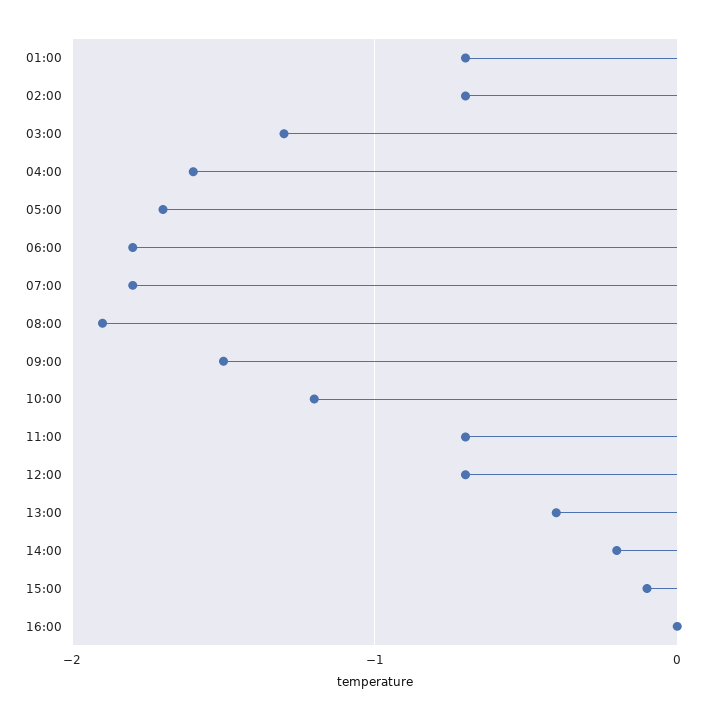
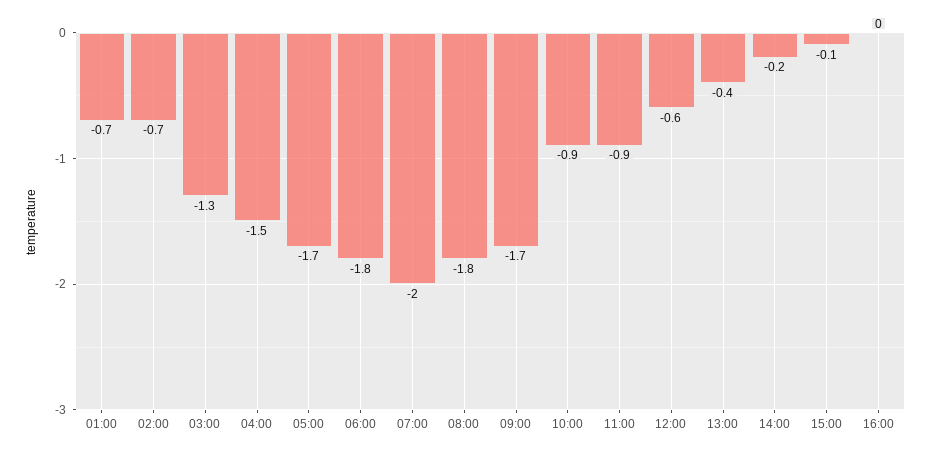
04:00: -1.6 -> -1.5
07:00: -1.8 -> -2
08:00: -1.9 -> -1.8
09:00: -1.5 -> -1.7
10:00: -1.2 -> -0.9
11:00: -0.7 -> -0.9
12:00: -0.7 -> -0.6

